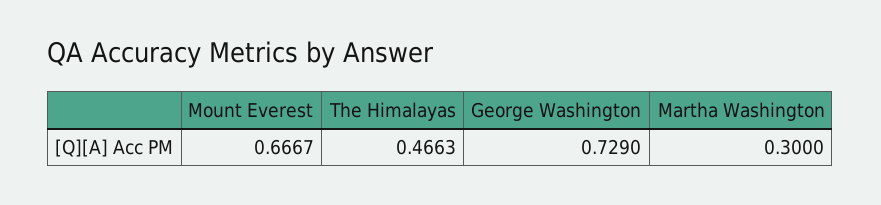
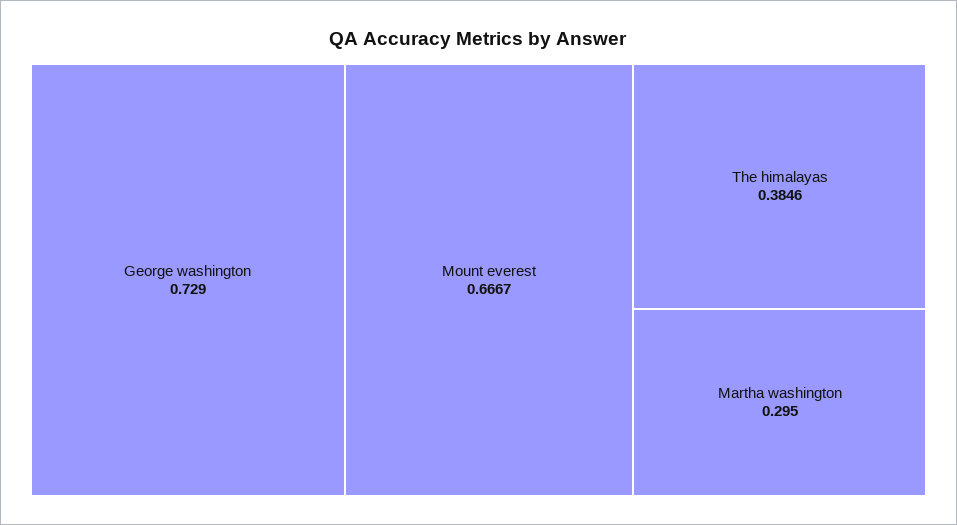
The Himalayas: 0.4663 -> 0.3846
Martha Washington: 0.3 -> 0.295

